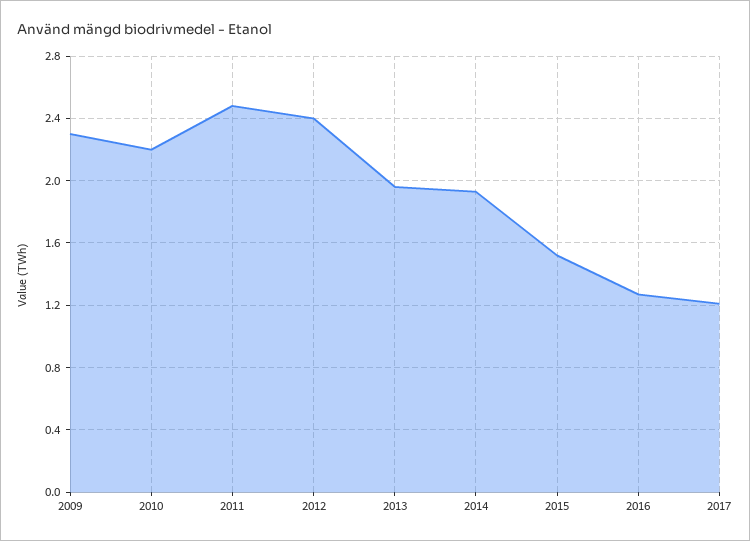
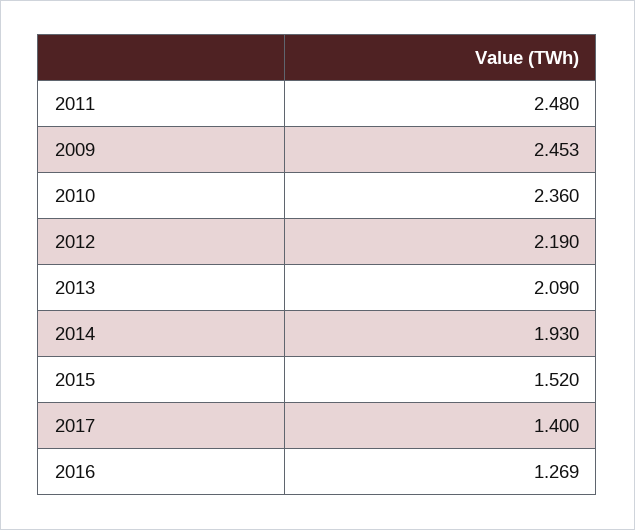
2009: 2.3 -> 2.453
2010: 2.2 -> 2.36
2012: 2.4 -> 2.19
2013: 1.95 -> 2.09
2017: 1.2 -> 1.4

